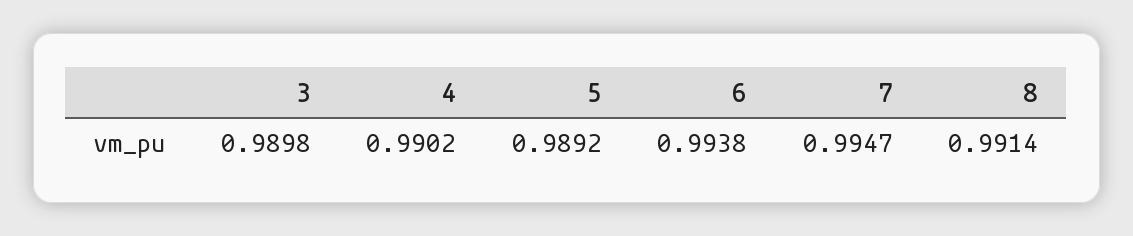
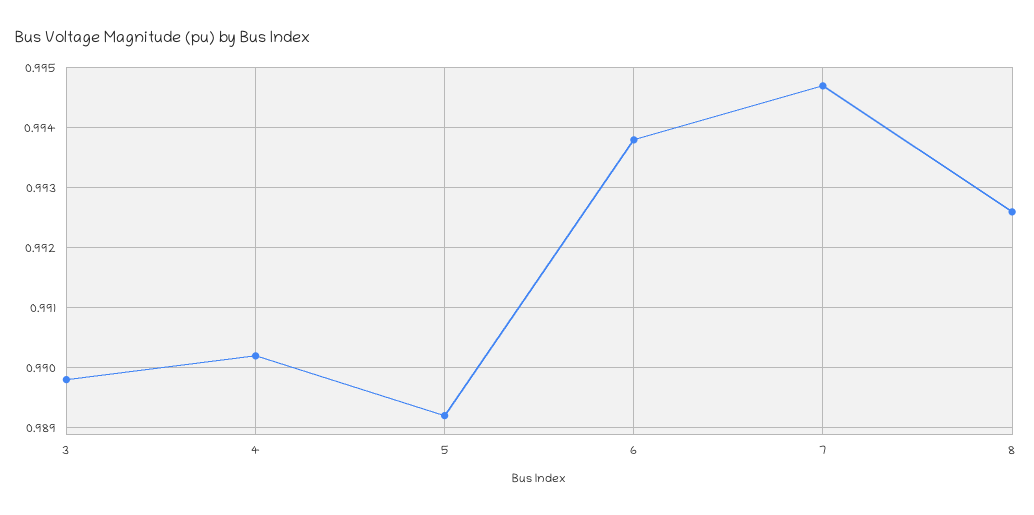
8: 0.9914 -> 0.9925

